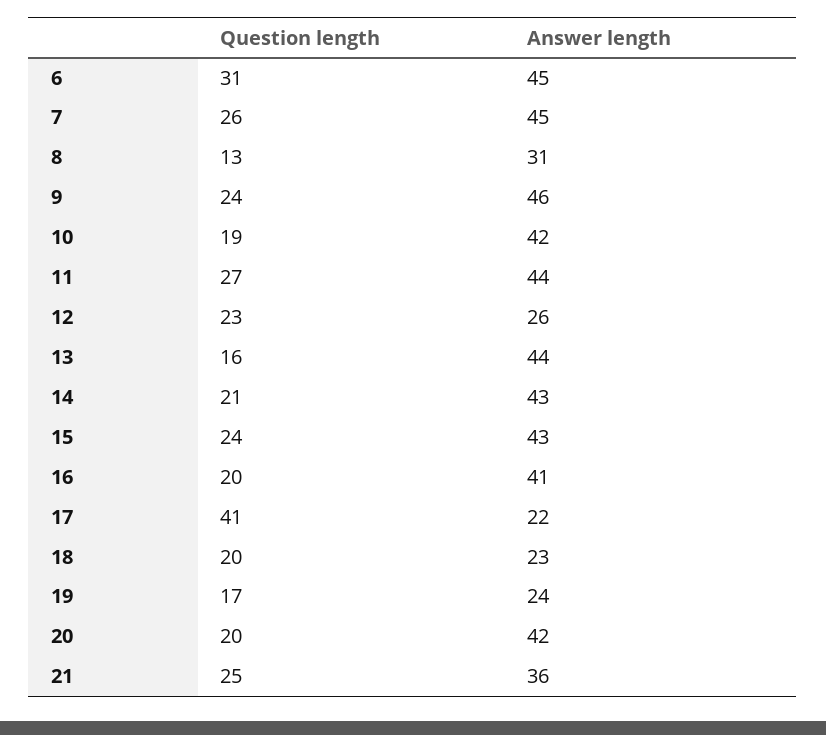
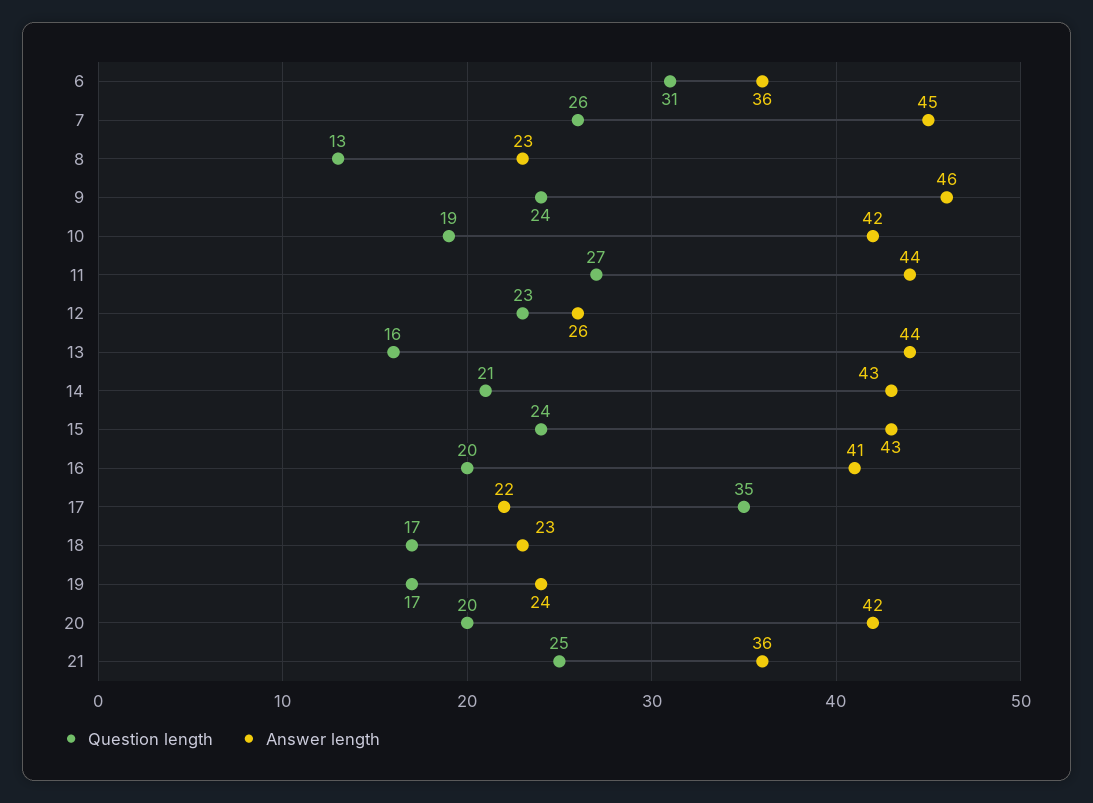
Answer length, 6: 45 -> 36
Answer length, 8: 31 -> 23
Question length, 17: 41 -> 35
Question length, 18: 20 -> 17

